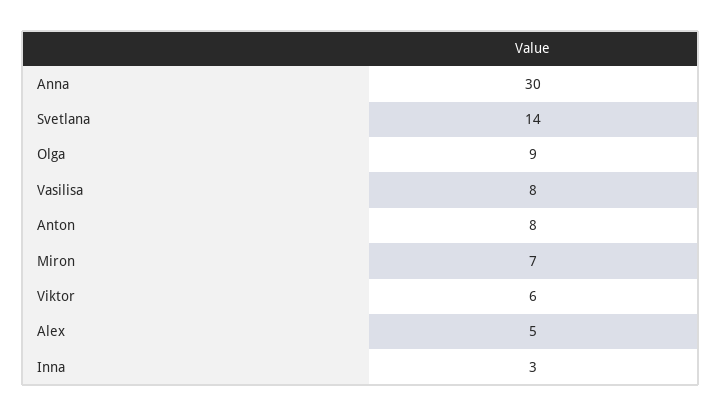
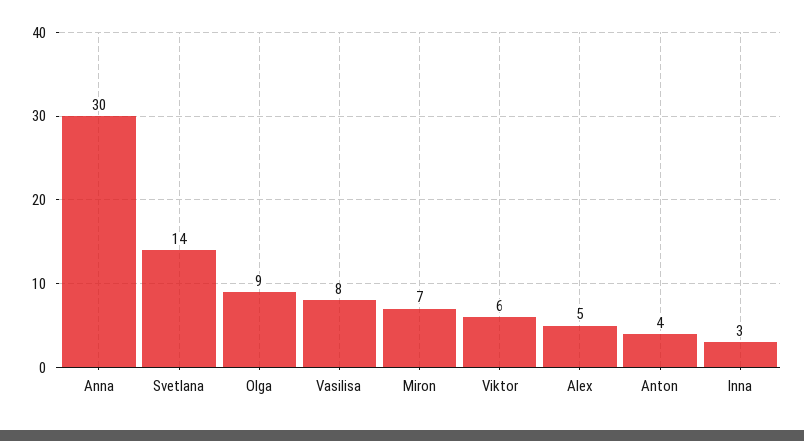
Anton: 8 -> 4

